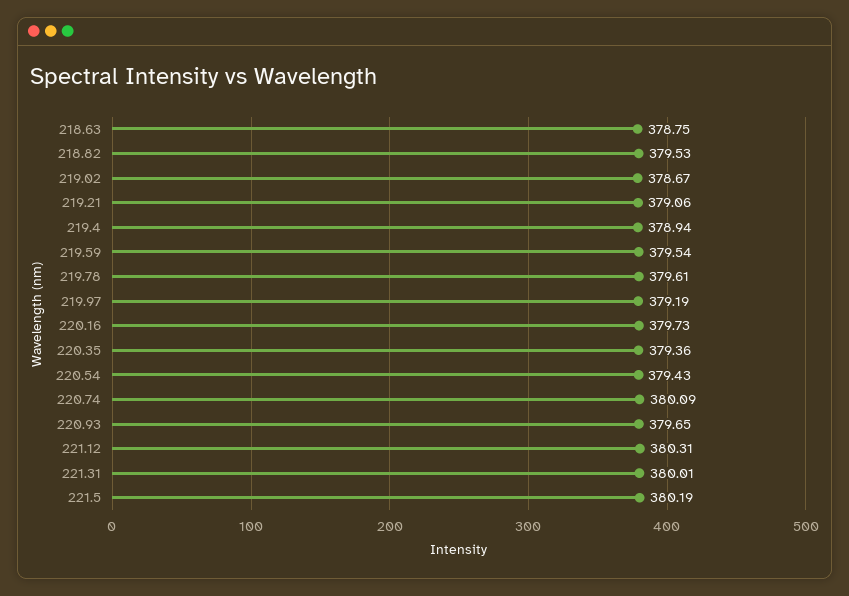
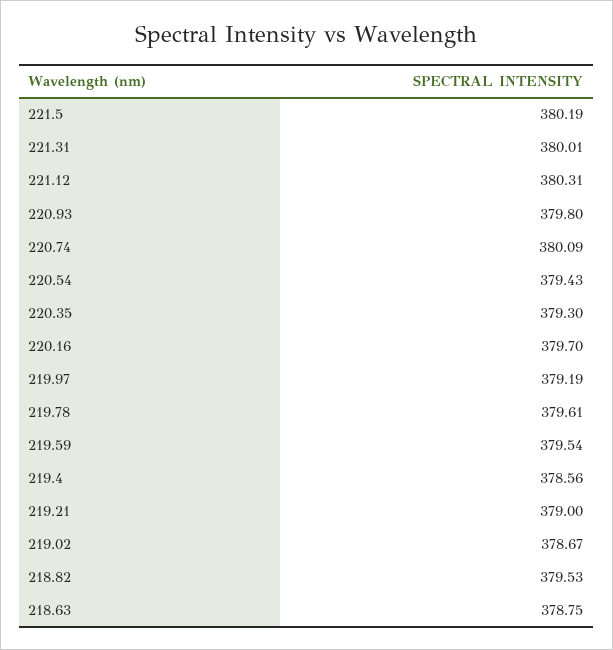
219.21: 379.06 -> 379
219.4: 378.94 -> 378.56
220.16: 379.73 -> 379.7
220.35: 379.36 -> 379.3
220.93: 379.65 -> 379.8

